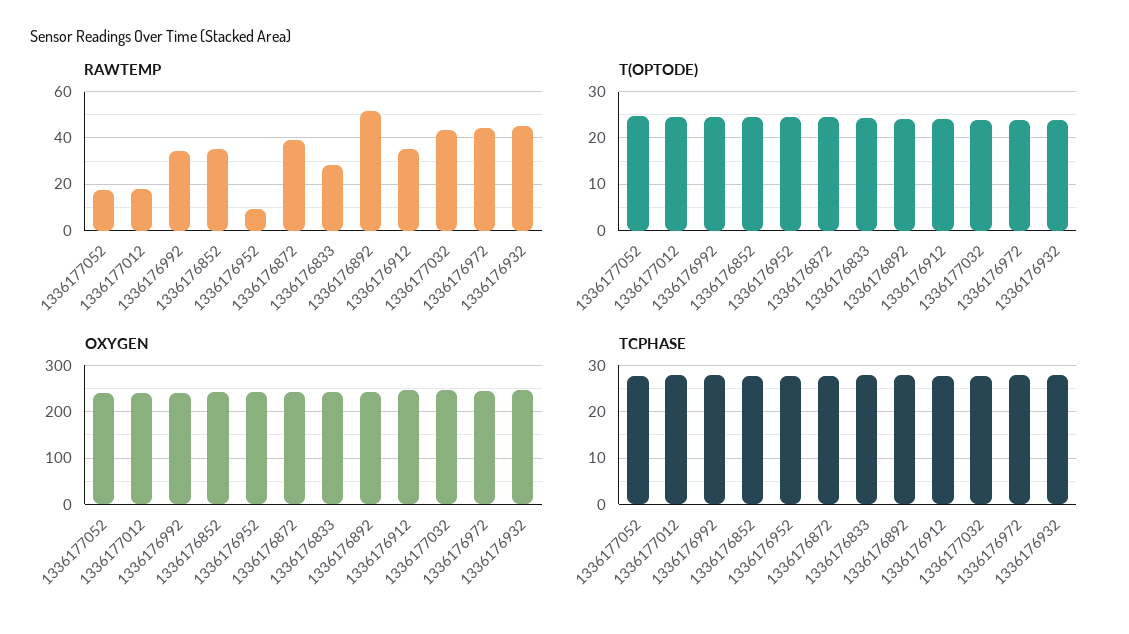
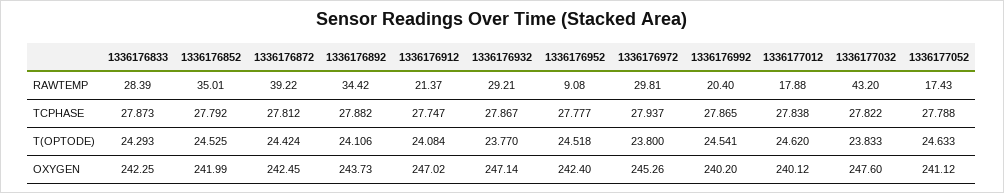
RAWTEMP, 1336176992: 35 -> 20.4
RAWTEMP, 1336176892: 50 -> 34.42
RAWTEMP, 1336176912: 35 -> 21.37
RAWTEMP, 1336176972: 45 -> 29.81
RAWTEMP, 1336176932: 45 -> 29.21

